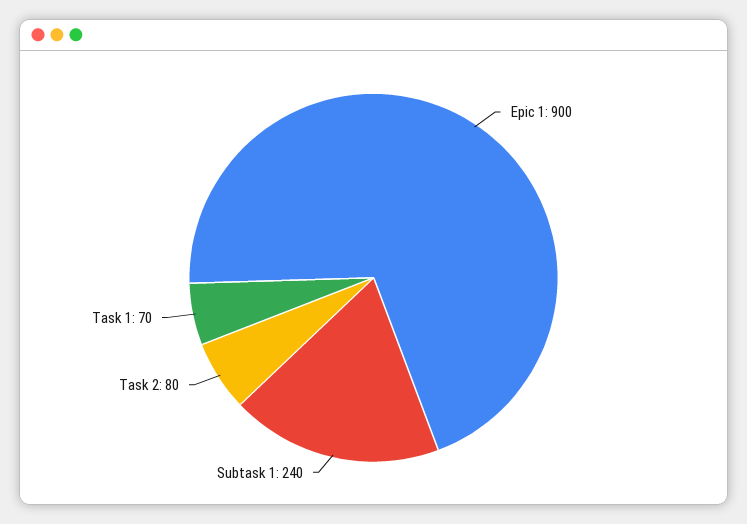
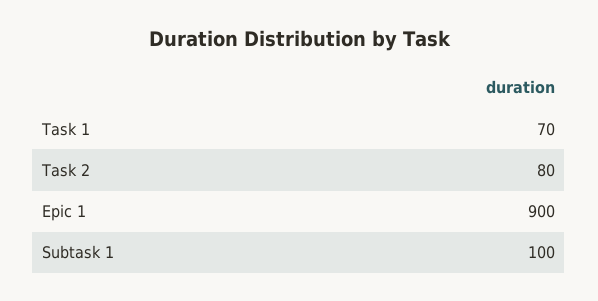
Subtask 1: 240 -> 100

